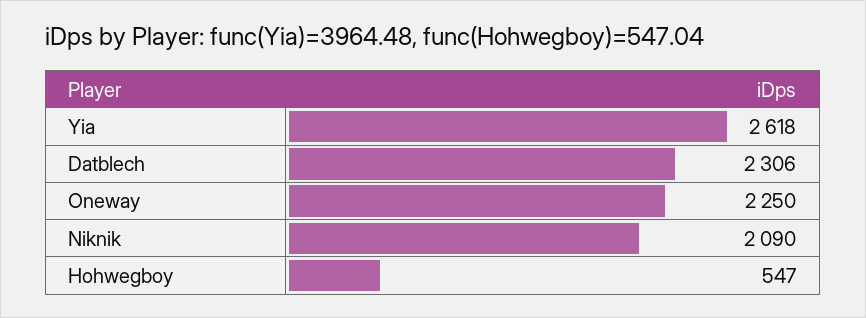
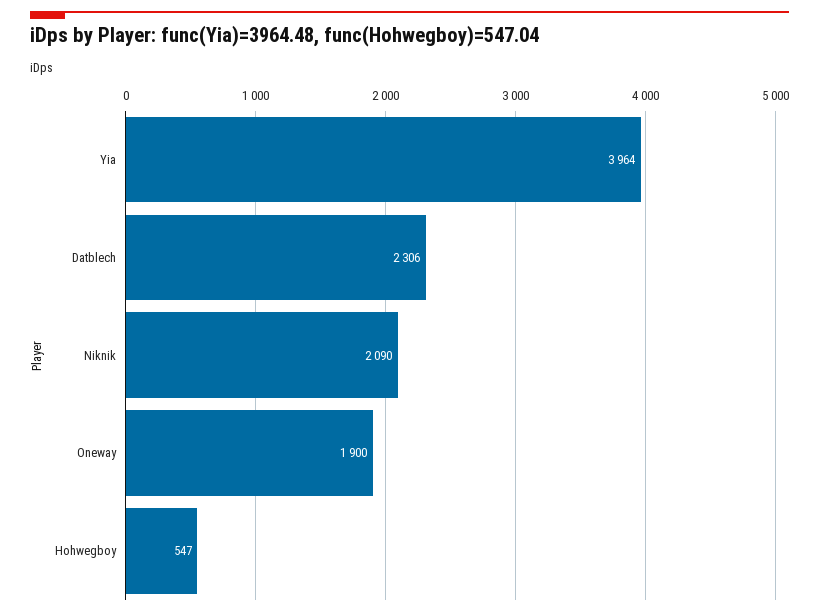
Yia: 2618 -> 3964
Oneway: 2250 -> 1900

